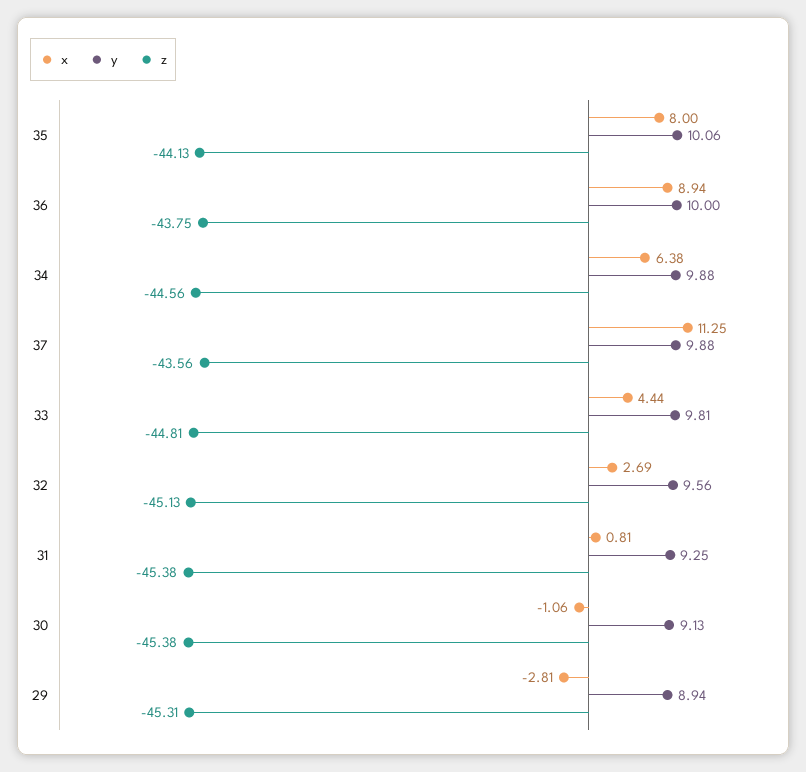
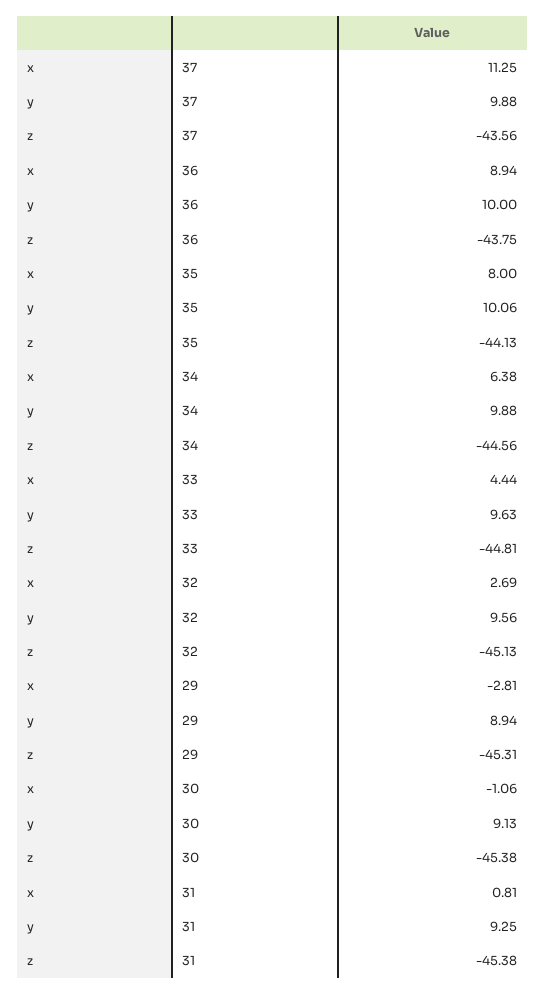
y, 33: 9.81 -> 9.63

